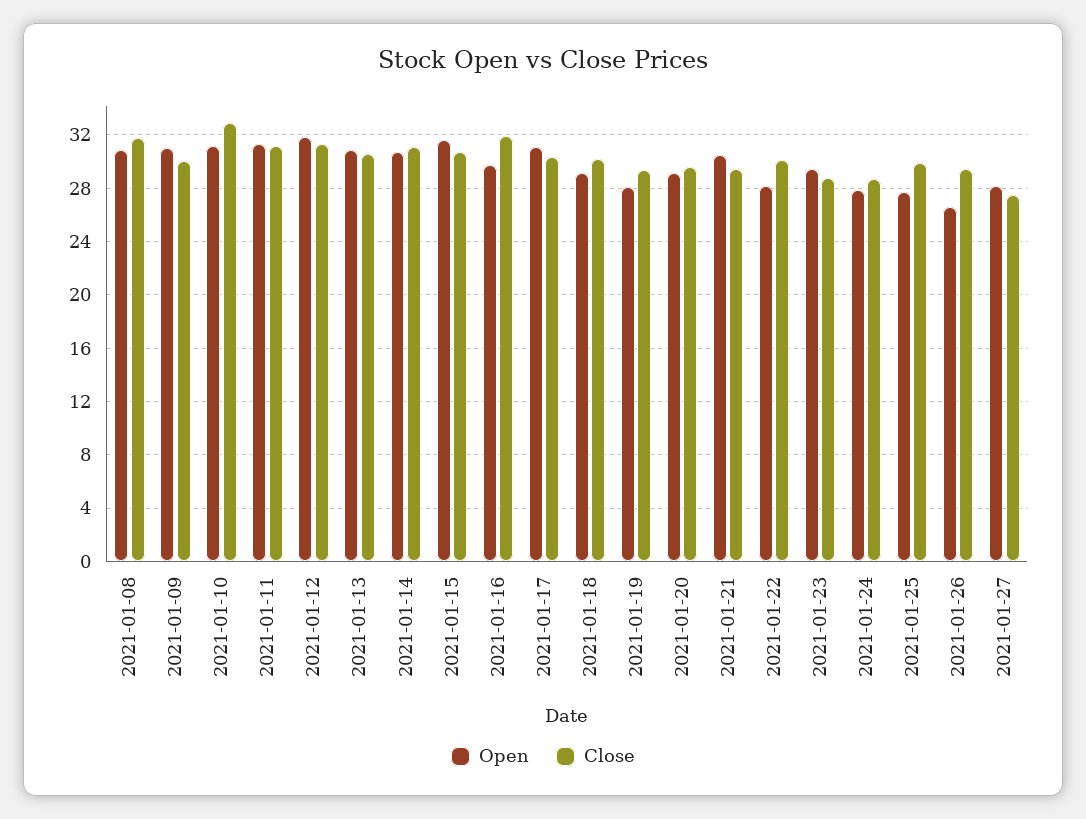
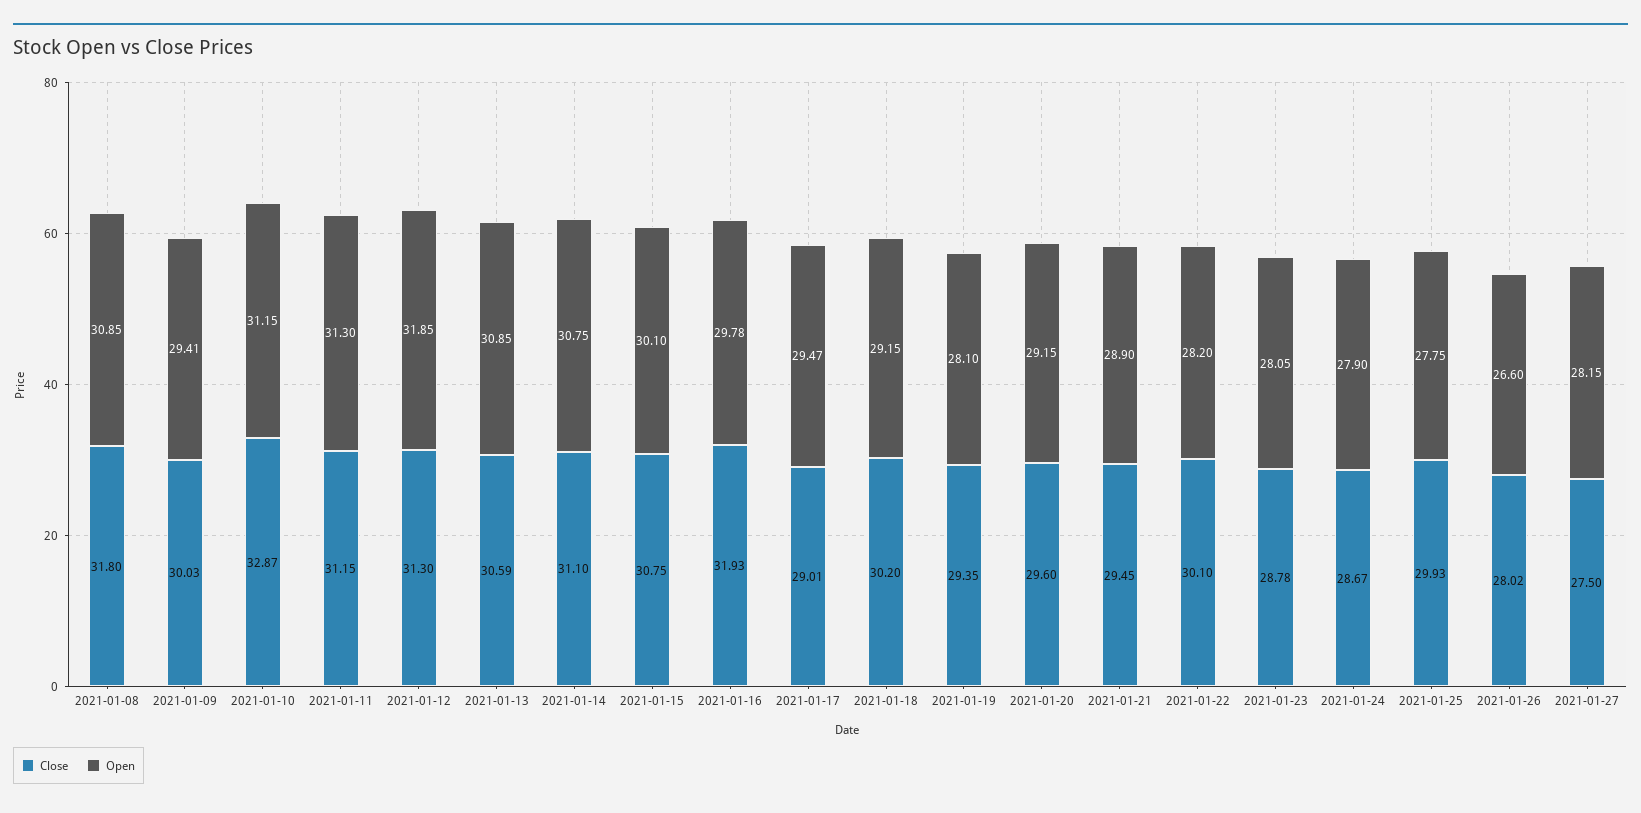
Open, 2021-01-09: 31 -> 29.41
Open, 2021-01-15: 31.5 -> 30.1
Open, 2021-01-17: 31 -> 29.47
Close, 2021-01-17: 30.5 -> 29.01
Open, 2021-01-21: 30.5 -> 28.9
Open, 2021-01-23: 29.5 -> 28.05
Close, 2021-01-26: 29.5 -> 28.02

